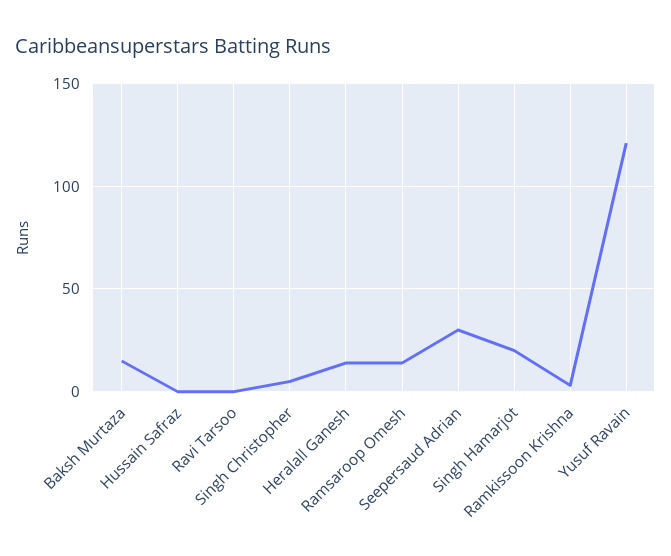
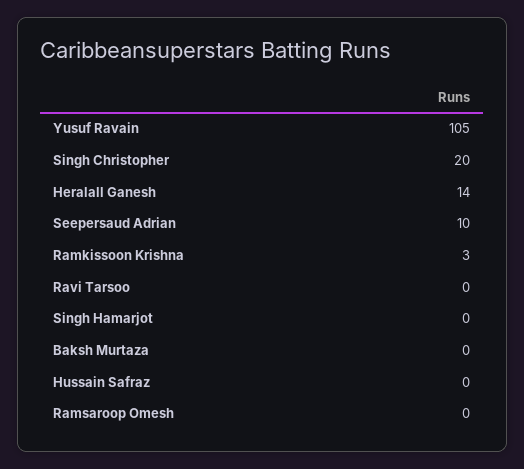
Baksh Murtaza: 15 -> 0
Singh Christopher: 5 -> 20
Ramsaroop Omesh: 15 -> 0
Seepersaud Adrian: 30 -> 10
Singh Hamarjot: 20 -> 0
Yusuf Ravain: 120 -> 105

